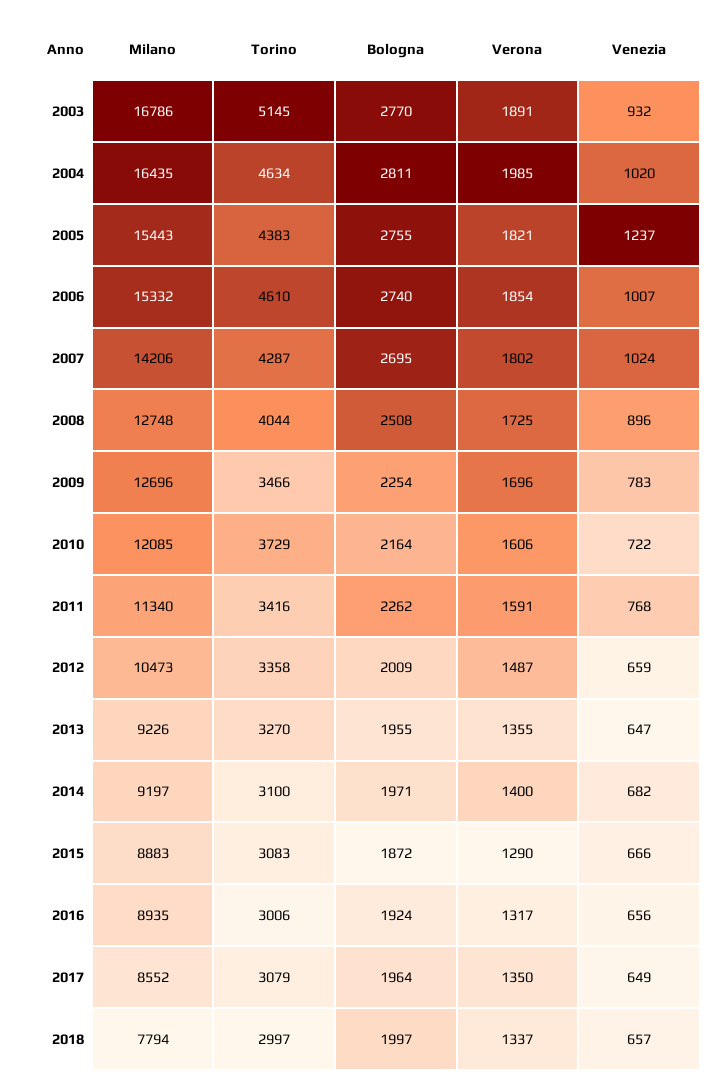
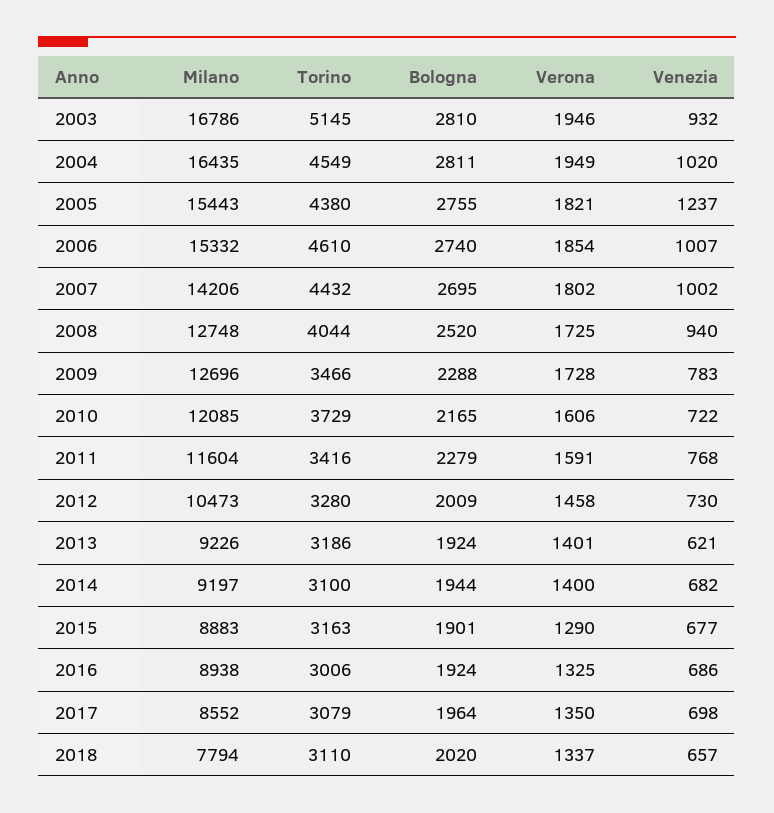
Bologna, 2003: 2770 -> 2810
Verona, 2003: 1891 -> 1946
Torino, 2004: 4634 -> 4549
Verona, 2004: 1985 -> 1949
Torino, 2005: 4383 -> 4380
Torino, 2007: 4287 -> 4432
Venezia, 2007: 1024 -> 1002
Bologna, 2008: 2508 -> 2520
Venezia, 2008: 896 -> 940
Bologna, 2009: 2254 -> 2288
Verona, 2009: 1696 -> 1728
Bologna, 2010: 2164 -> 2165
Milano, 2011: 11340 -> 11604
Bologna, 2011: 2262 -> 2279
Torino, 2012: 3358 -> 3280
Verona, 2012: 1487 -> 1458
Venezia, 2012: 659 -> 730
Torino, 2013: 3270 -> 3186
Bologna, 2013: 1955 -> 1924
Verona, 2013: 1355 -> 1401
Venezia, 2013: 647 -> 621
Bologna, 2014: 1971 -> 1944
Torino, 2015: 3083 -> 3163
Bologna, 2015: 1872 -> 1901
Venezia, 2015: 666 -> 677
Milano, 2016: 8935 -> 8938
Verona, 2016: 1317 -> 1325
Venezia, 2016: 656 -> 686
Venezia, 2017: 649 -> 698
Torino, 2018: 2997 -> 3110
Bologna, 2018: 1997 -> 2020

